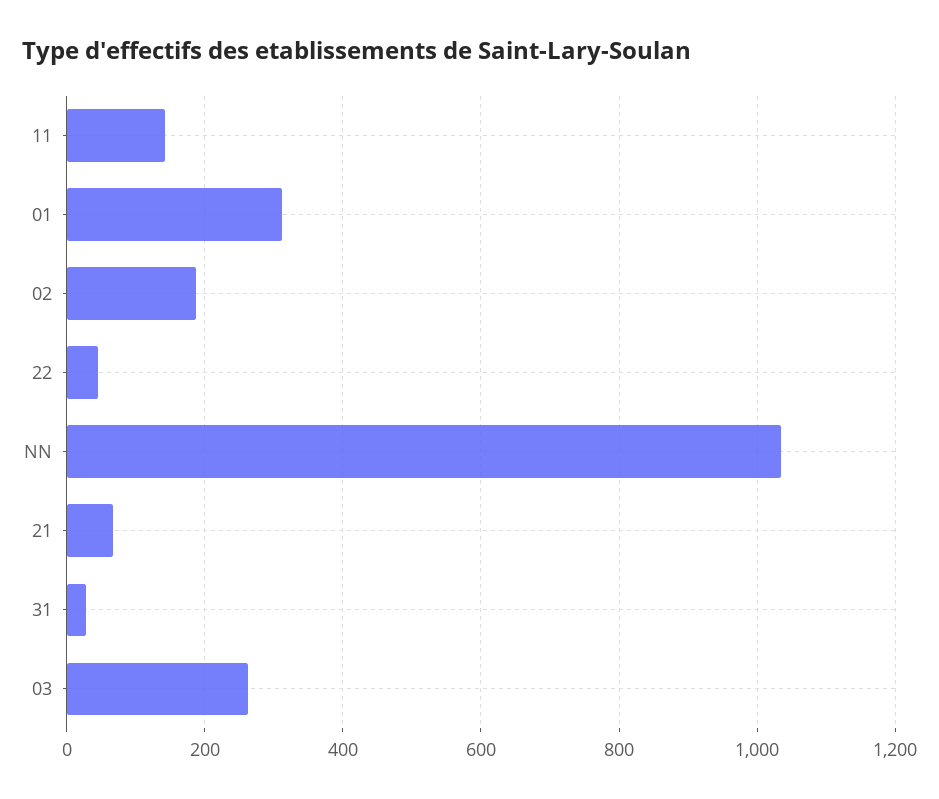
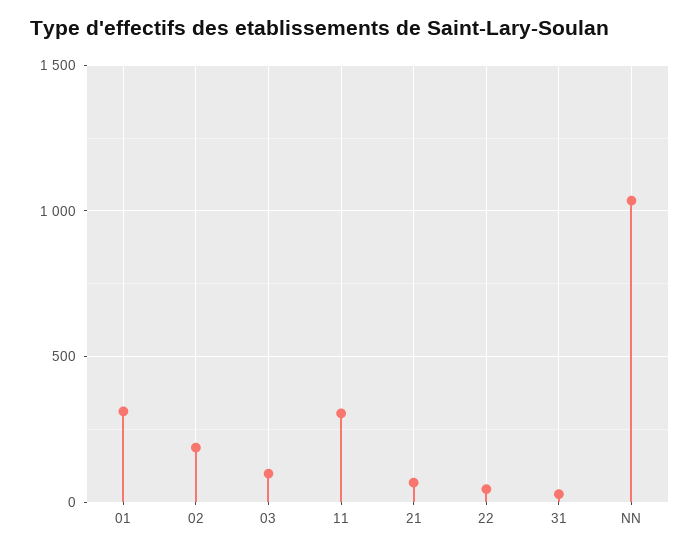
11: 140 -> 300
03: 260 -> 100

